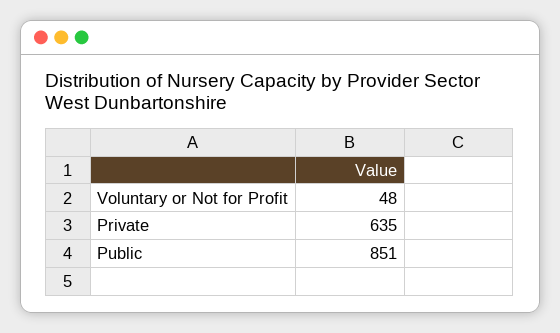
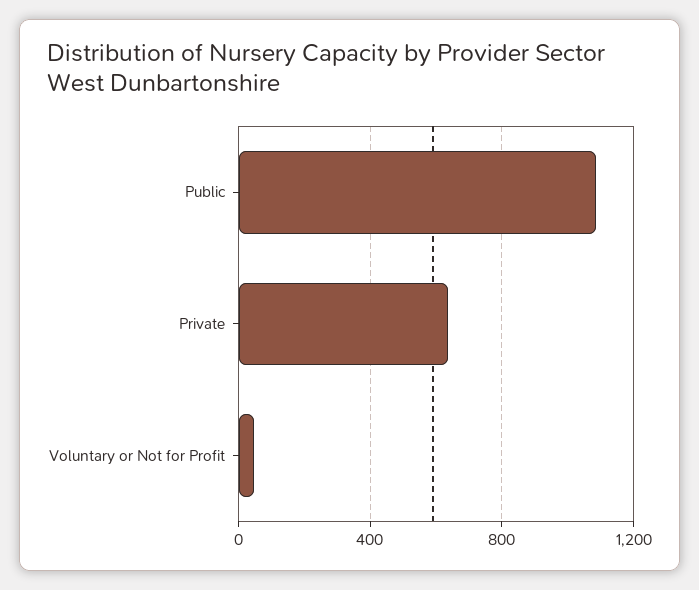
Public: 851 -> 1100

